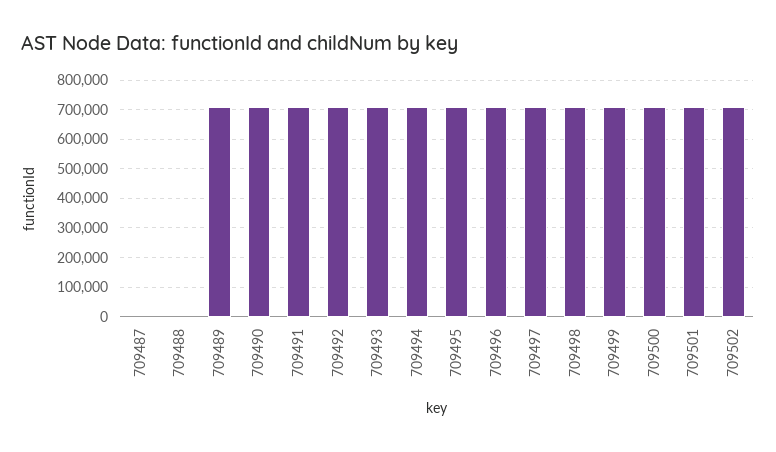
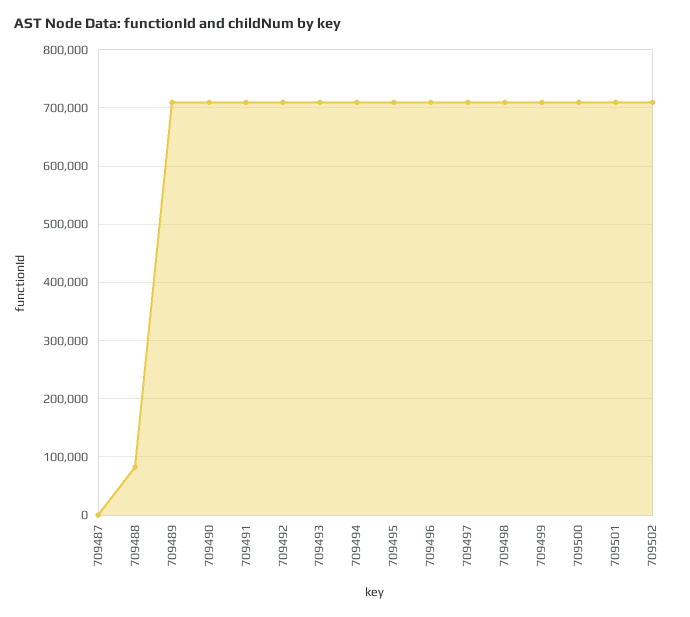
709488: 0 -> 80000

